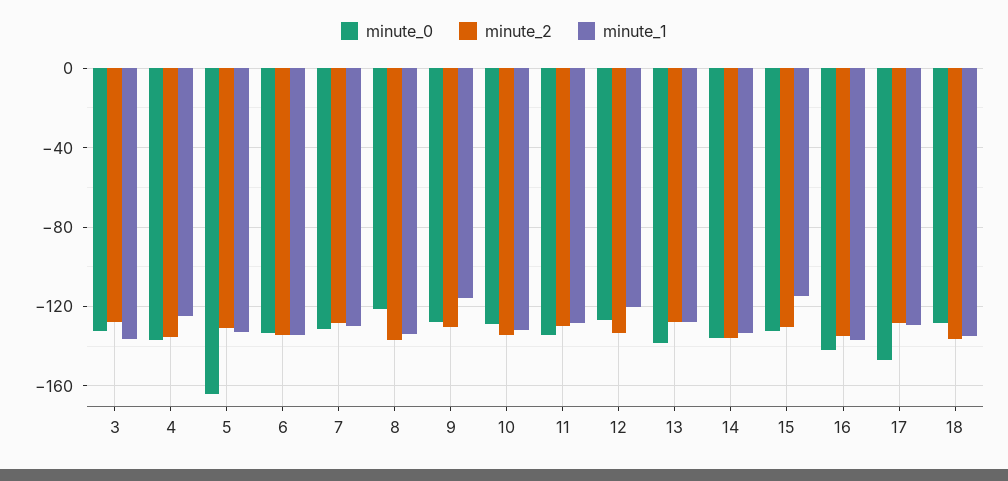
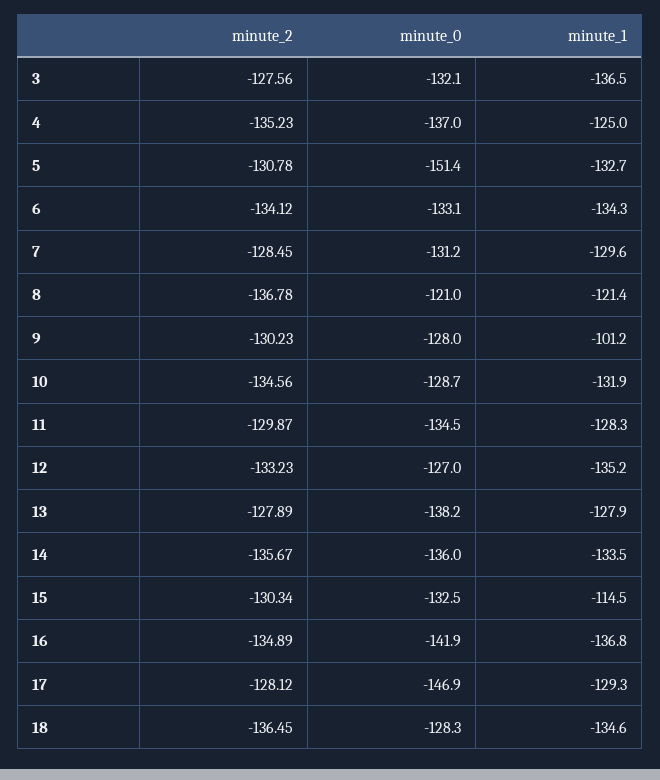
minute_0, 5: -165 -> -151.4
minute_1, 8: -135 -> -121.4
minute_1, 9: -115 -> -101.2
minute_1, 12: -120 -> -135.2

